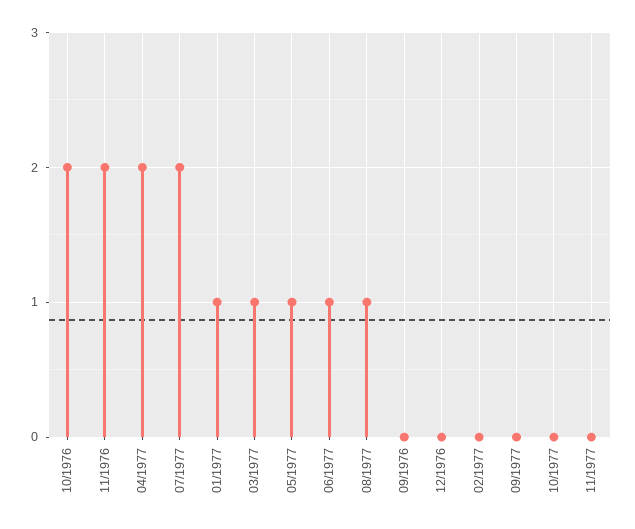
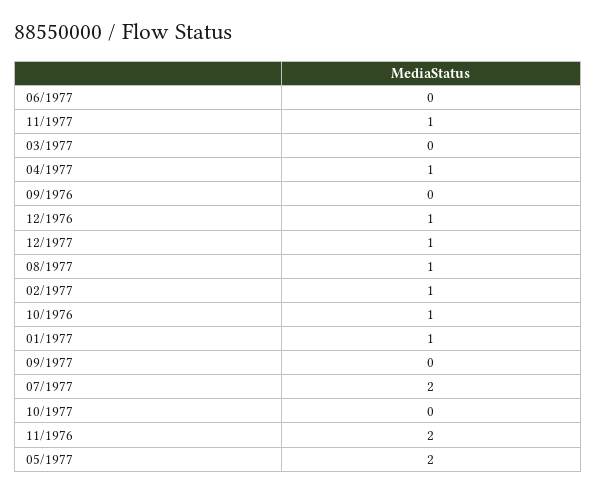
10/1976: 2 -> 1
04/1977: 2 -> 1
03/1977: 1 -> 0
05/1977: 1 -> 2
06/1977: 1 -> 0
12/1976: 0 -> 1
02/1977: 0 -> 1
11/1977: 0 -> 1
12/1977: none -> 1

